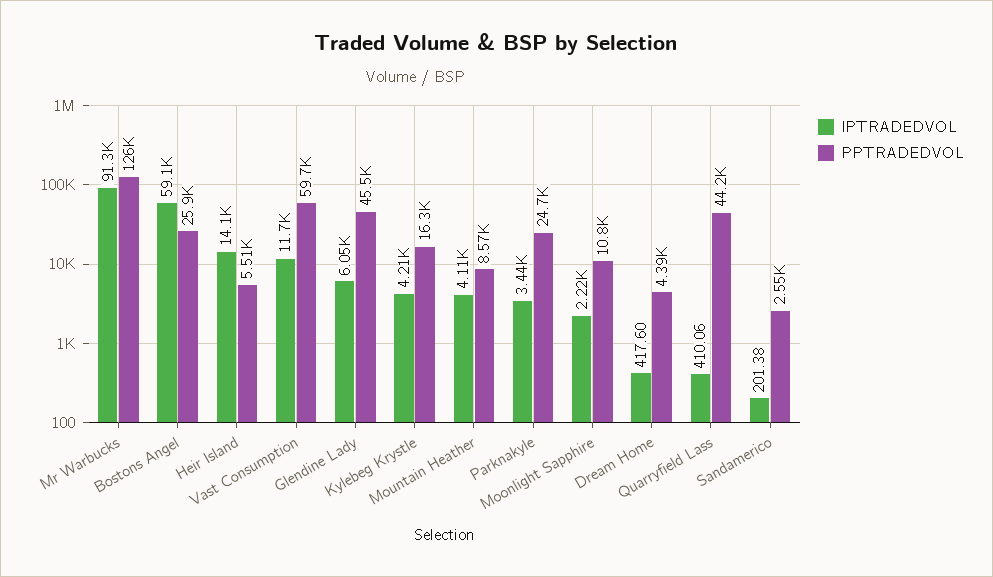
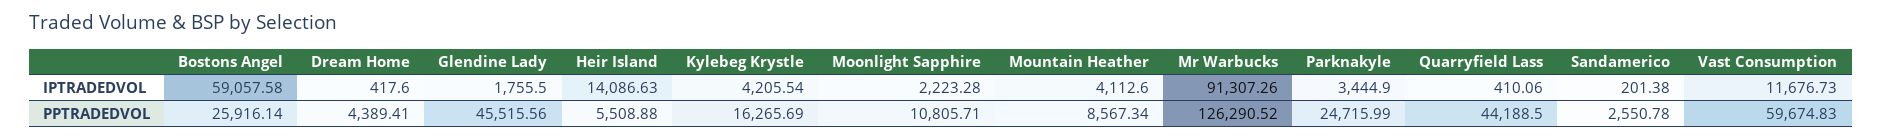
IPTRADEDVOL, Glendine Lady: 6050 -> 1755.5

